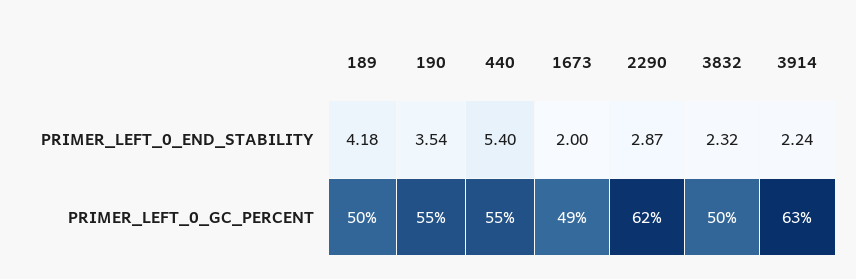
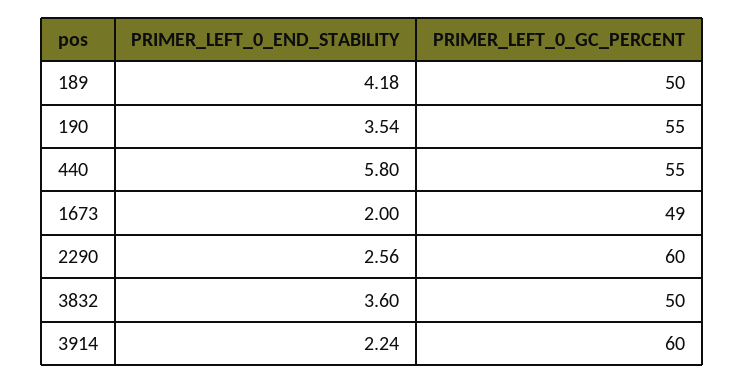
440, PRIMER_LEFT_0_END_STABILITY: 5.4 -> 5.8
2290, PRIMER_LEFT_0_END_STABILITY: 2.87 -> 2.56
3832, PRIMER_LEFT_0_END_STABILITY: 2.32 -> 3.6
2290, PRIMER_LEFT_0_GC_PERCENT: 62 -> 60
3914, PRIMER_LEFT_0_GC_PERCENT: 63 -> 60

